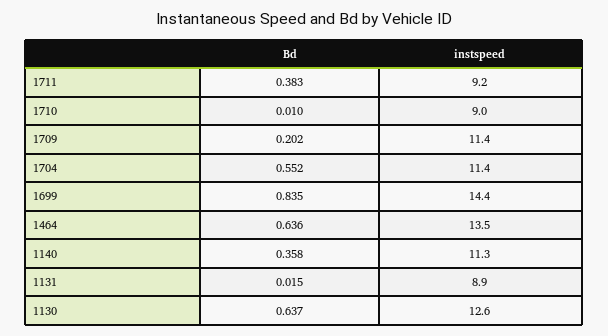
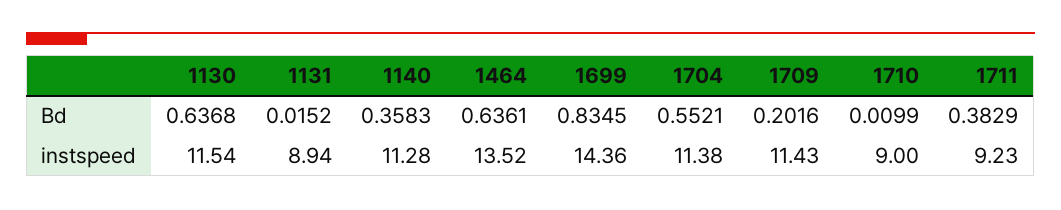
instspeed, 1130: 12.6 -> 11.54

